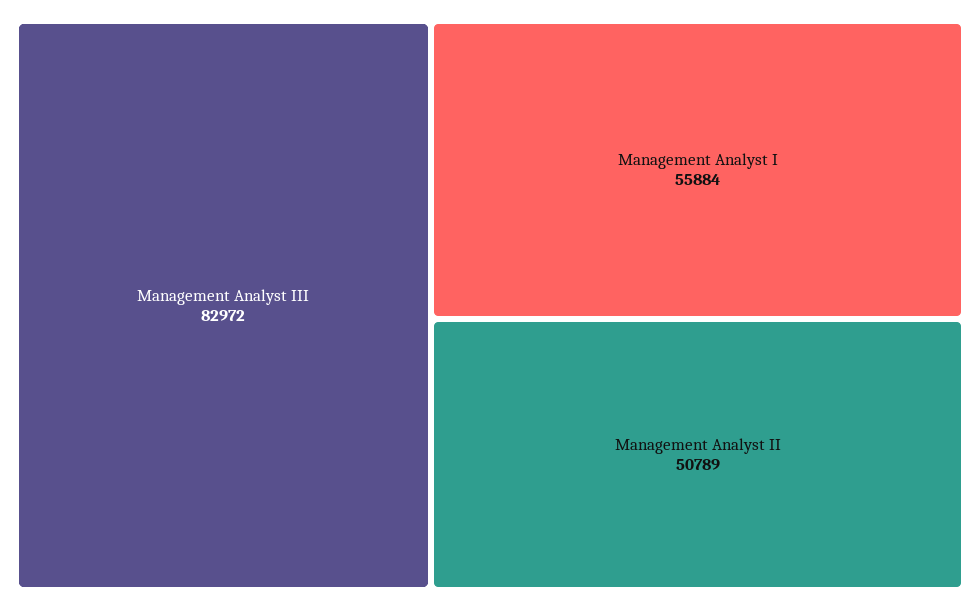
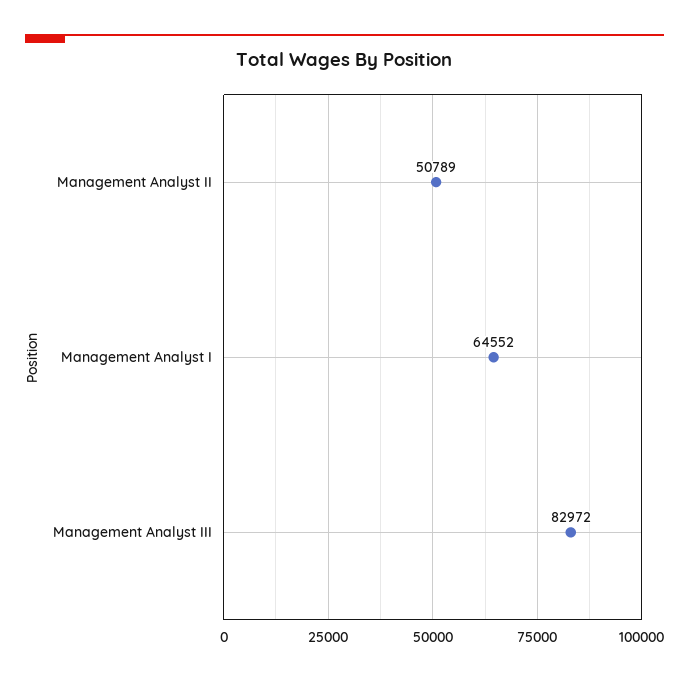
Management Analyst I: 55884 -> 64552

